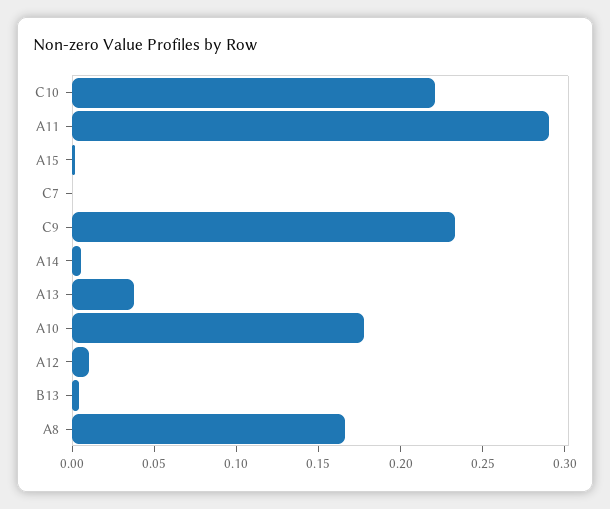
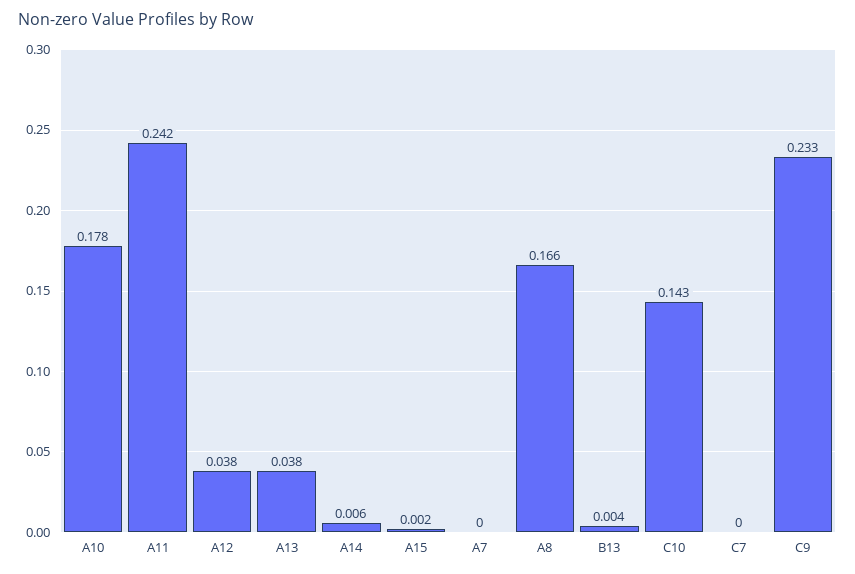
C10: 0.22 -> 0.143
A11: 0.29 -> 0.242
A12: 0.01 -> 0.038
A7: none -> 0

